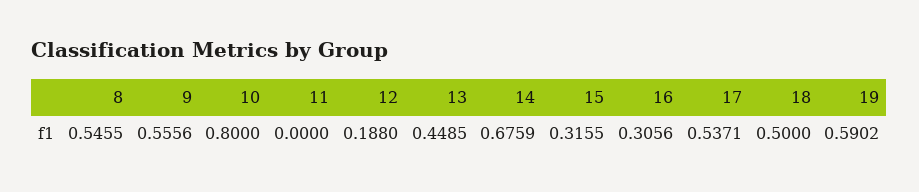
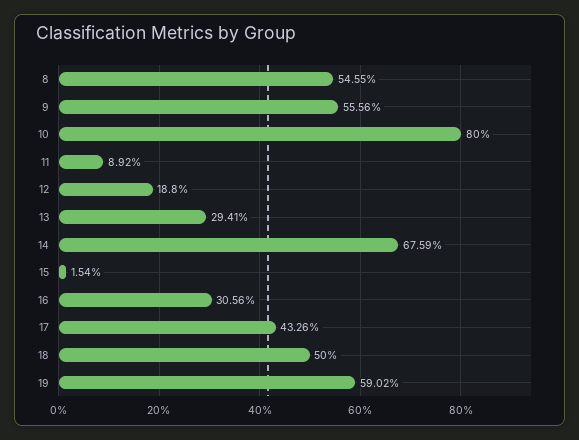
11: 0 -> 0.0892
13: 0.4485 -> 0.2941
15: 0.3155 -> 0.0154
17: 0.5371 -> 0.4326

